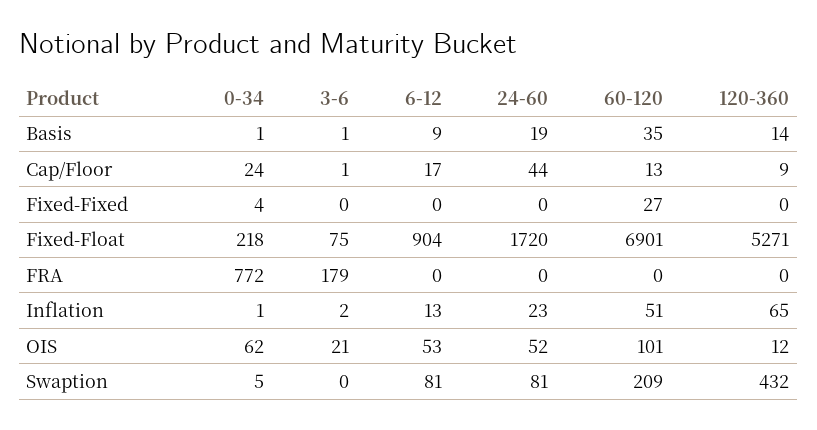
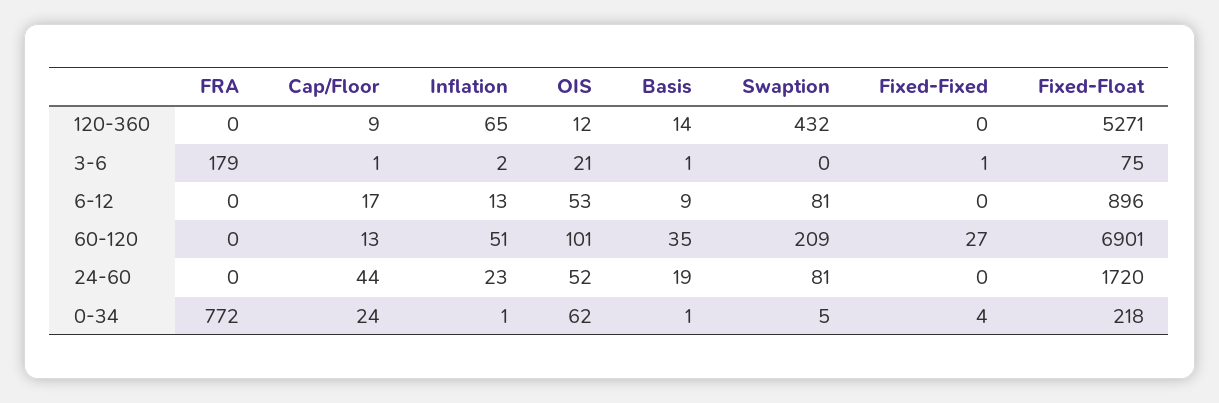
3-6, Fixed-Fixed: 0 -> 1
6-12, Fixed-Float: 904 -> 896

